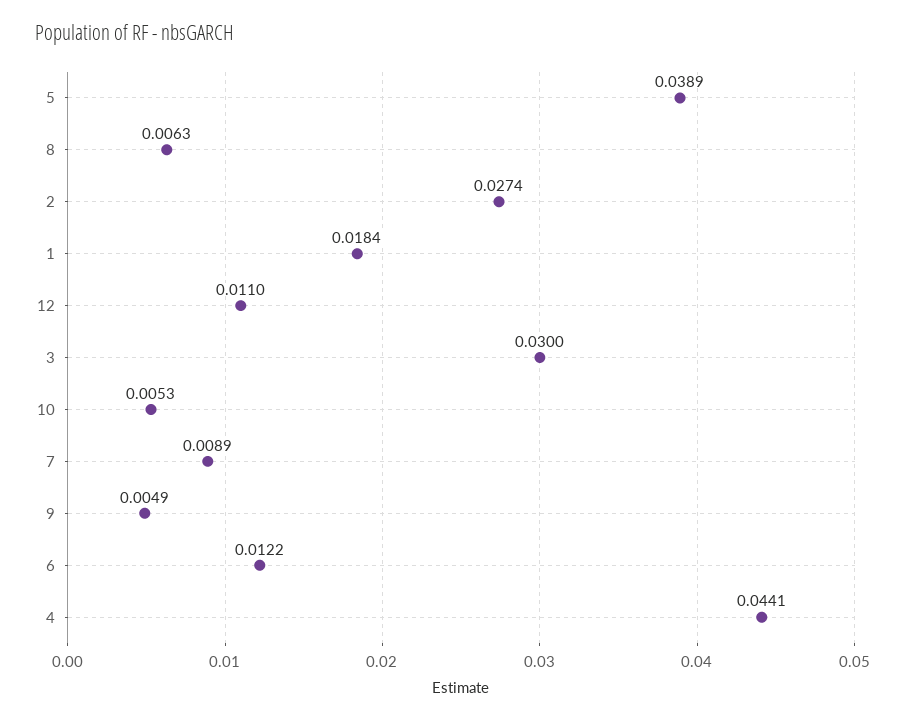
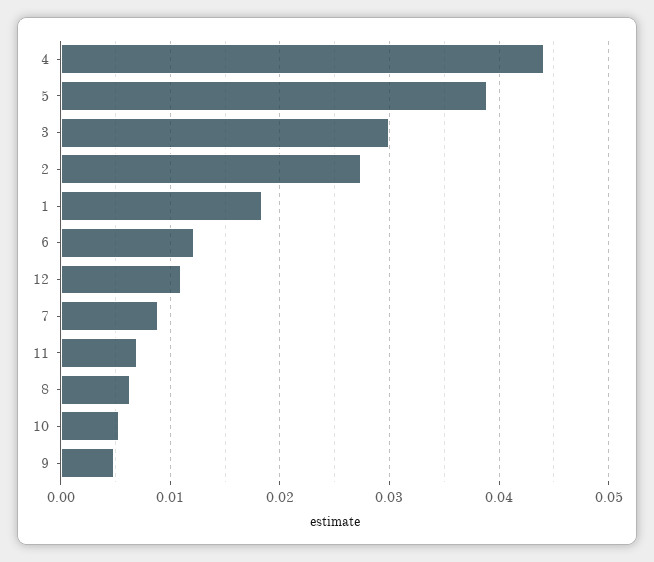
11: none -> 0.007

